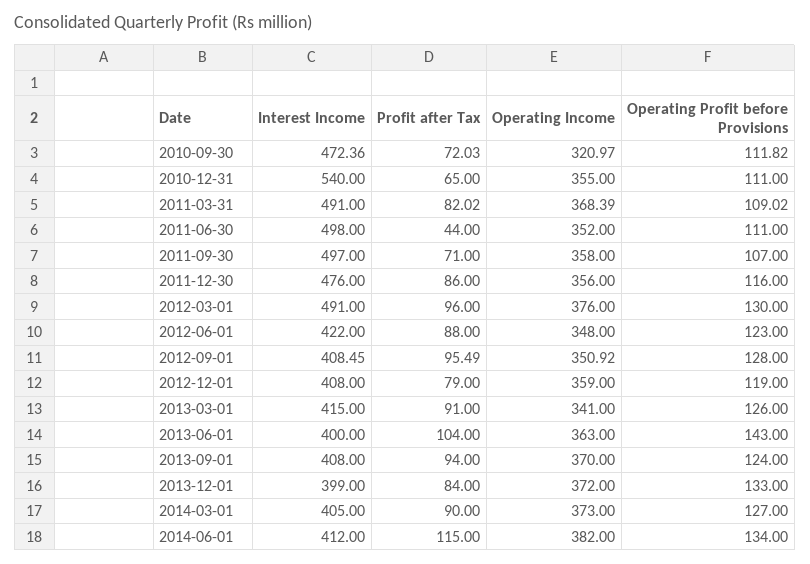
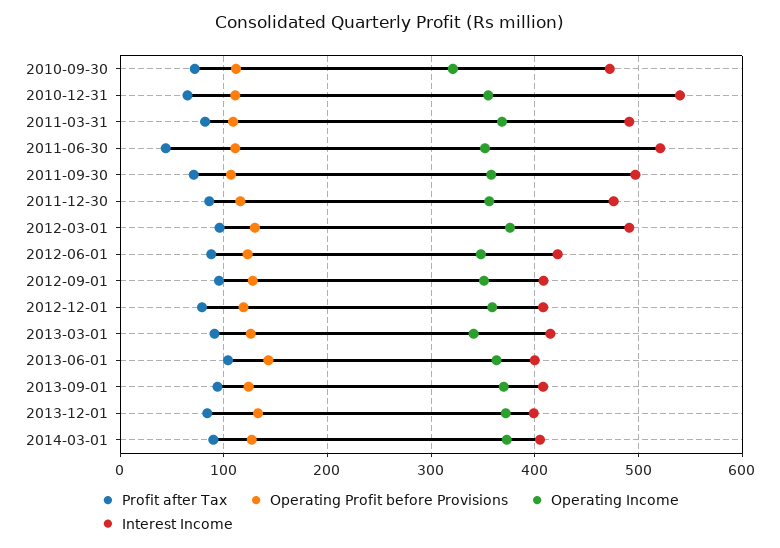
Interest Income, 2011-06-30: 498 -> 520
Interest Income, 2014-06-01: 412 -> none
Profit after Tax, 2014-06-01: 115 -> none
Operating Income, 2014-06-01: 382 -> none
Operating Profit before Provisions, 2014-06-01: 134 -> none

